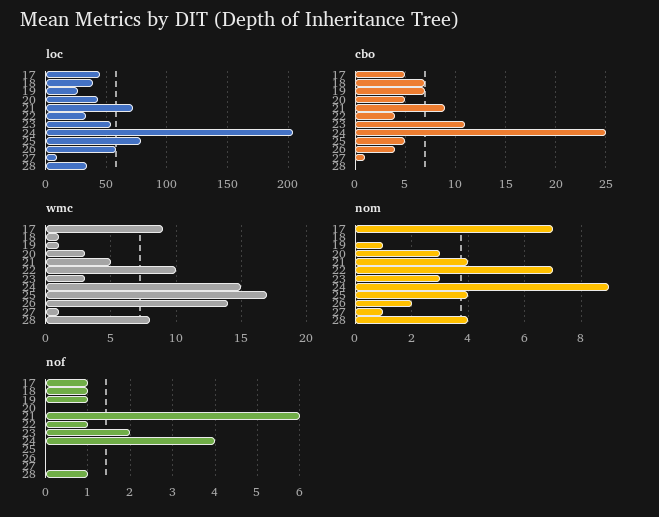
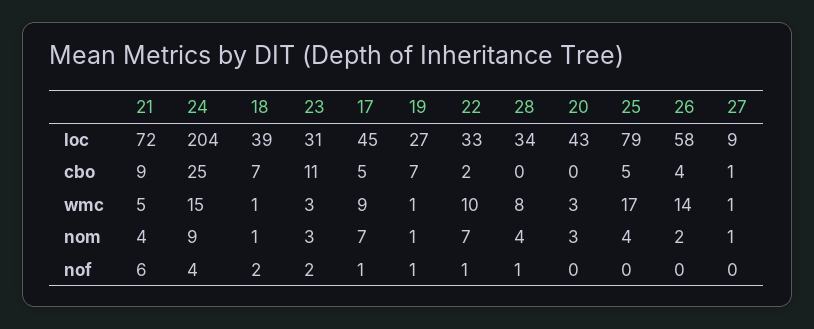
loc, 23: 55 -> 31
cbo, 20: 5 -> 0
cbo, 22: 4 -> 2
nom, 18: 0 -> 1
nof, 18: 1 -> 2

